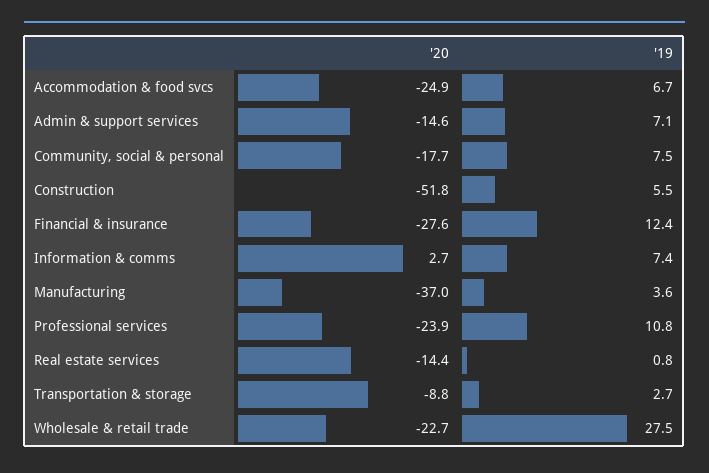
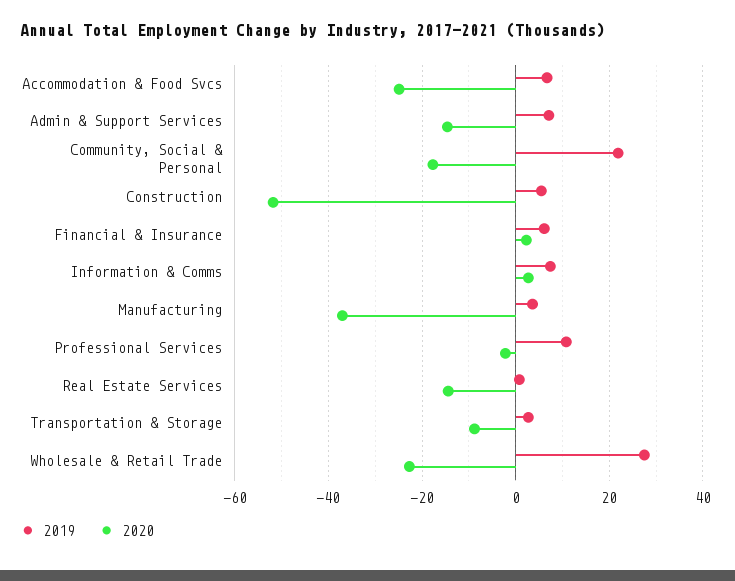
'19, Community, social & personal: 7.5 -> 22
'20, Financial & insurance: -27.6 -> 2
'19, Financial & insurance: 12.4 -> 6
'20, Professional services: -23.9 -> -2

